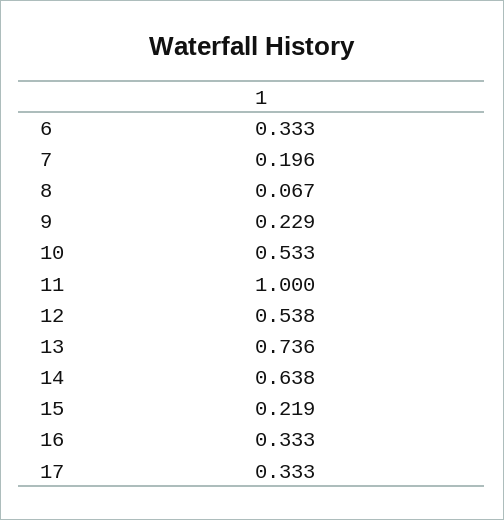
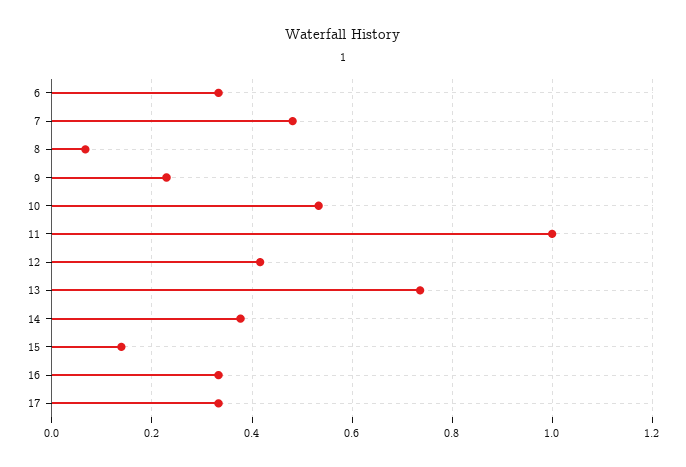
7: 0.196 -> 0.48
12: 0.538 -> 0.42
14: 0.638 -> 0.38
15: 0.219 -> 0.14

